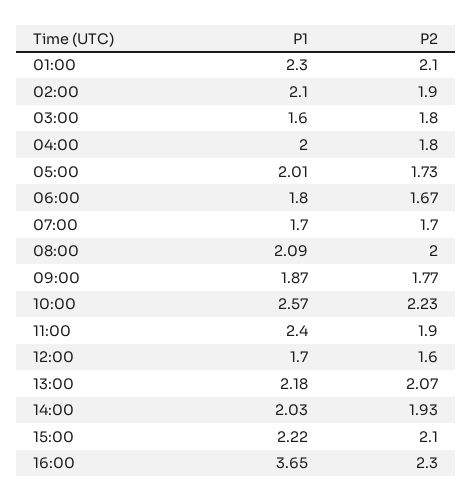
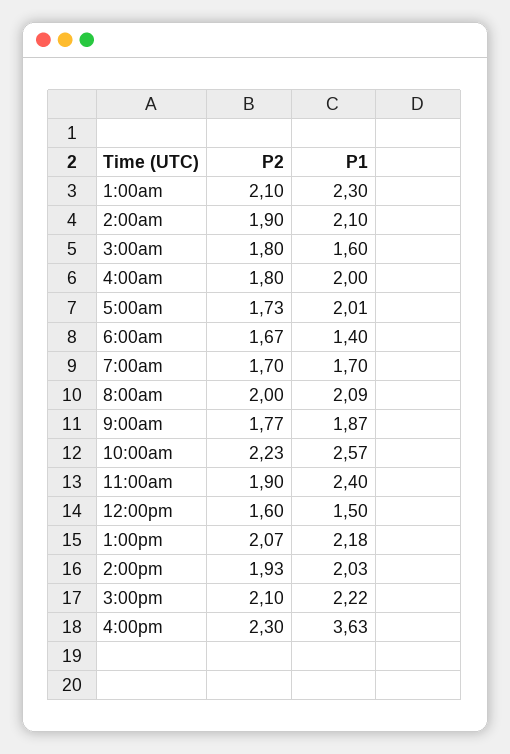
P1, 06:00: 1.8 -> 1.4
P1, 12:00: 1.7 -> 1.5
P1, 16:00: 3.65 -> 3.63

